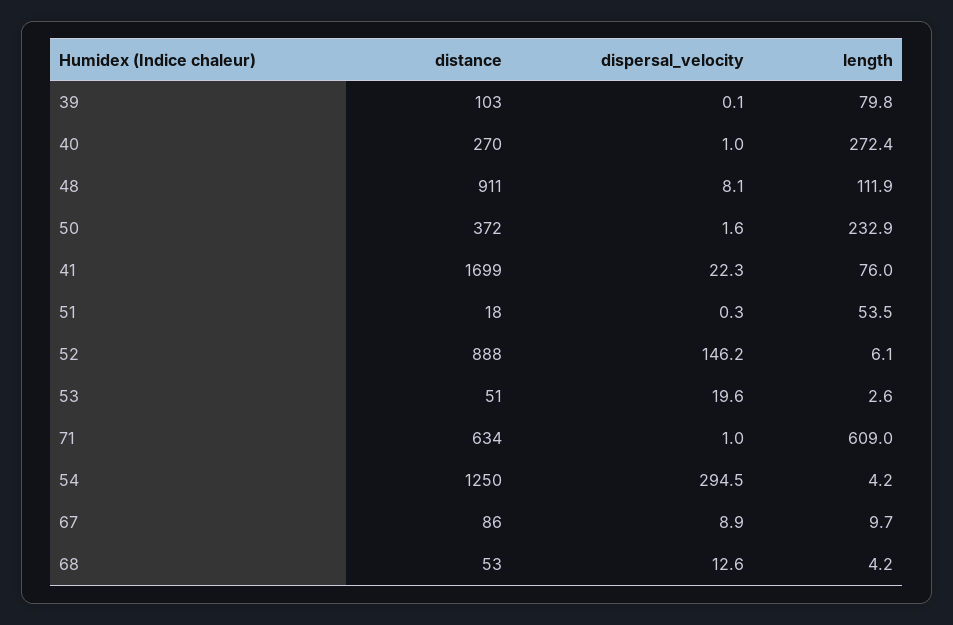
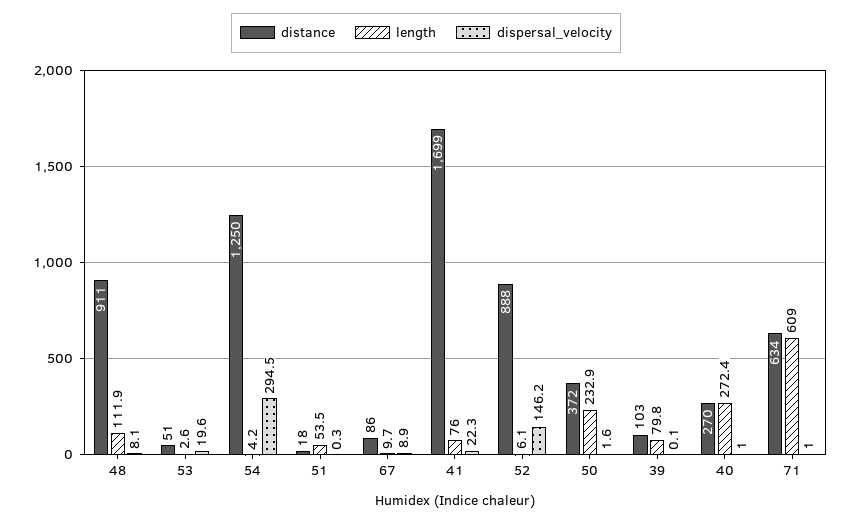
distance, 68: 53 -> none
dispersal_velocity, 68: 12.6 -> none
length, 68: 4.2 -> none

